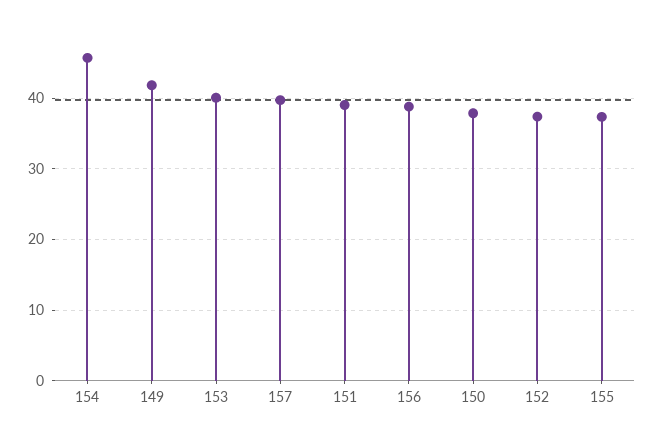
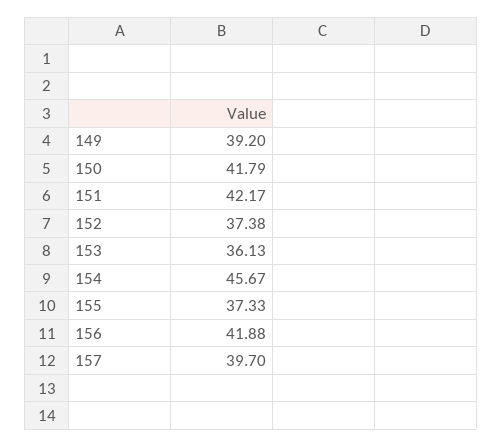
149: 42 -> 39.2
153: 40 -> 36.13
151: 39 -> 42.17
156: 39 -> 41.88
150: 38 -> 41.79

